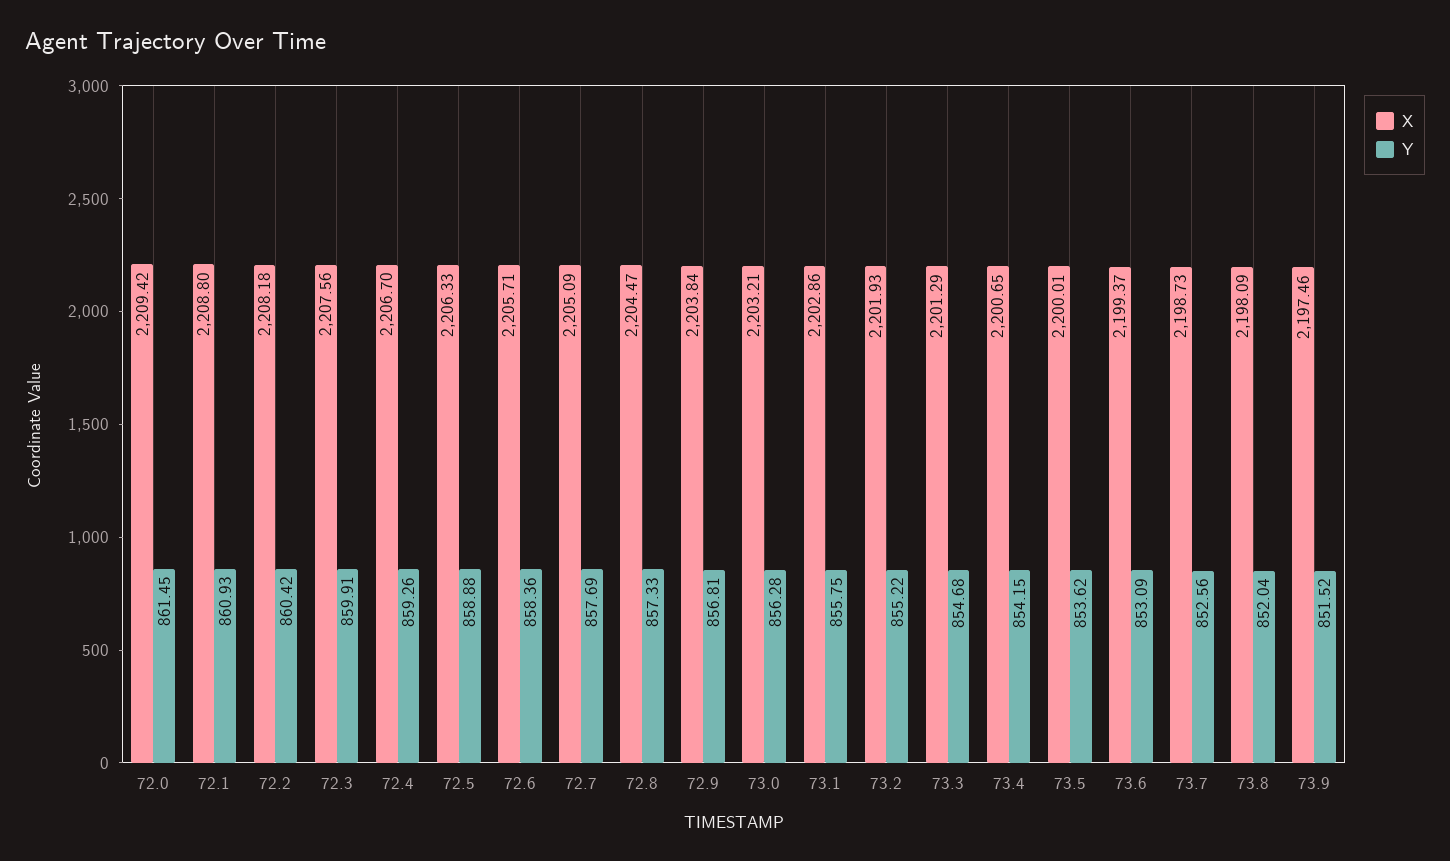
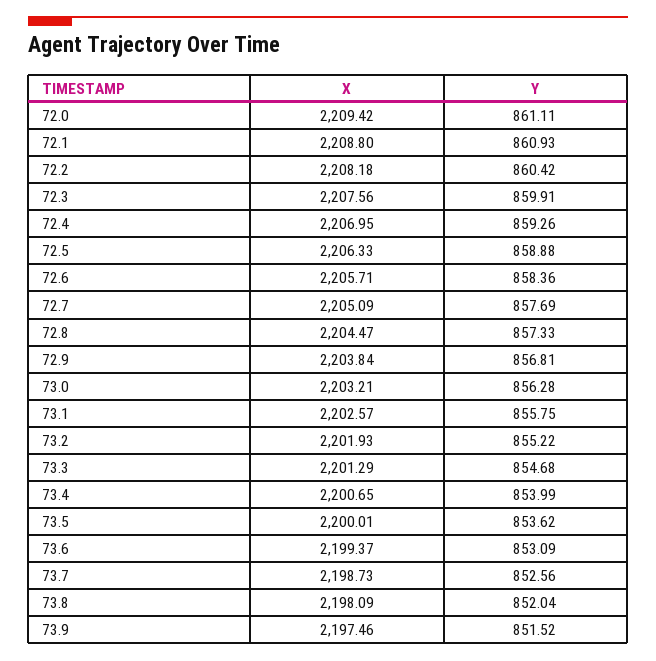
Y, 72.0: 861.45 -> 861.11
X, 72.4: 2206.7 -> 2206.95
X, 73.1: 2202.86 -> 2202.57
Y, 73.4: 854.15 -> 853.99

